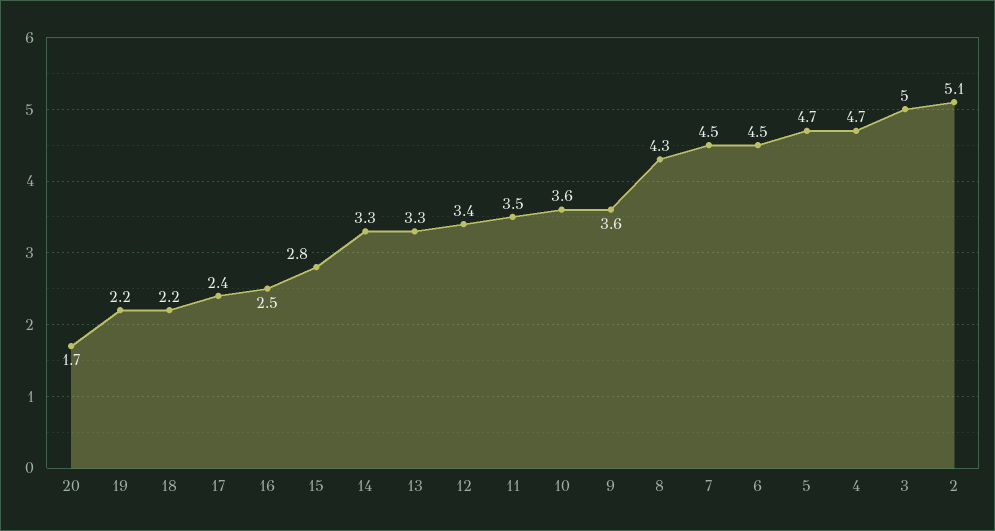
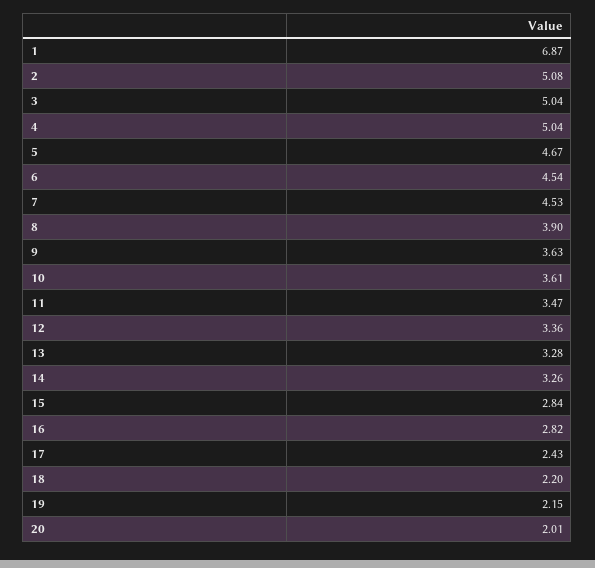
20: 1.7 -> 2.01
16: 2.5 -> 2.82
8: 4.3 -> 3.9
4: 4.7 -> 5.04
1: none -> 6.87

